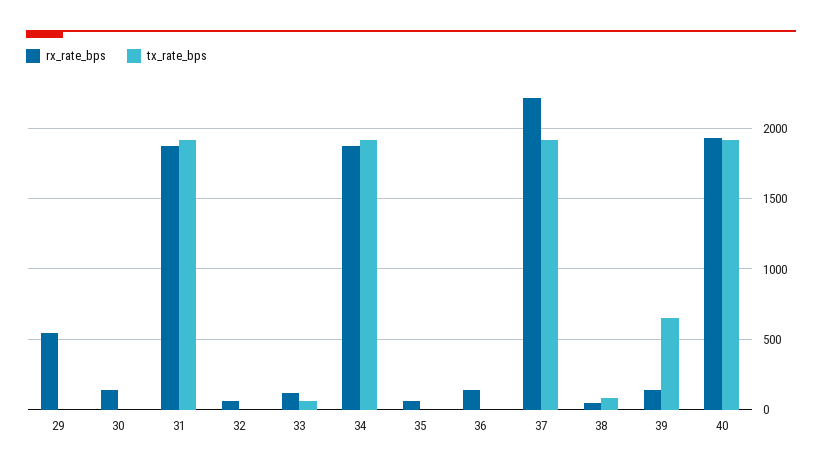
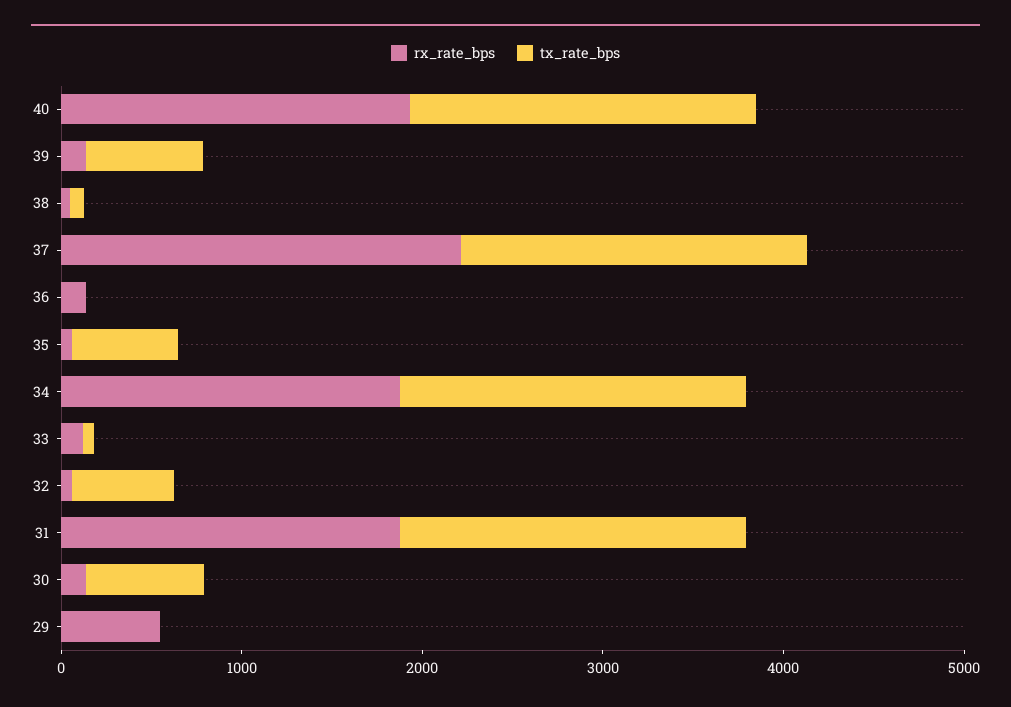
tx_rate_bps, 30: 0 -> 600
tx_rate_bps, 32: 0 -> 600
tx_rate_bps, 35: 0 -> 600

